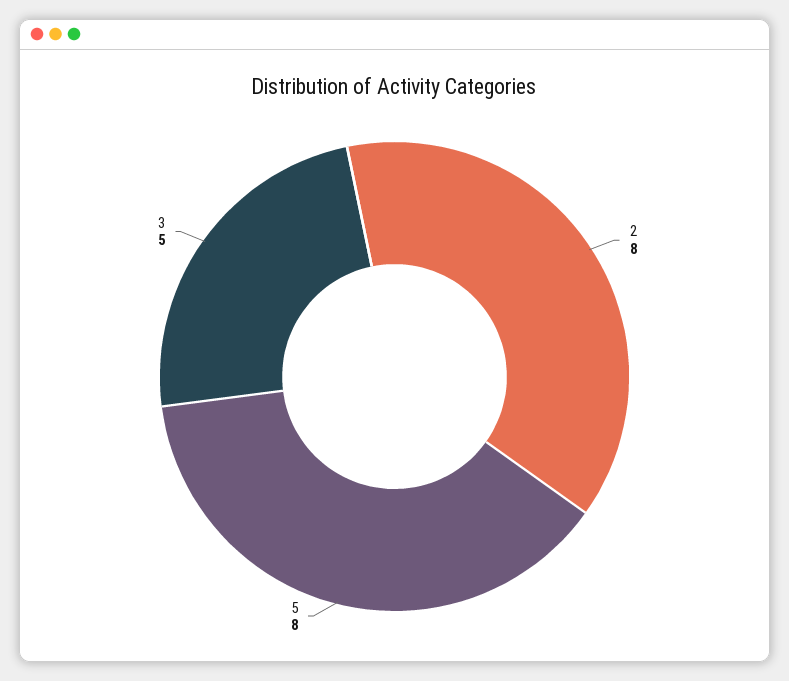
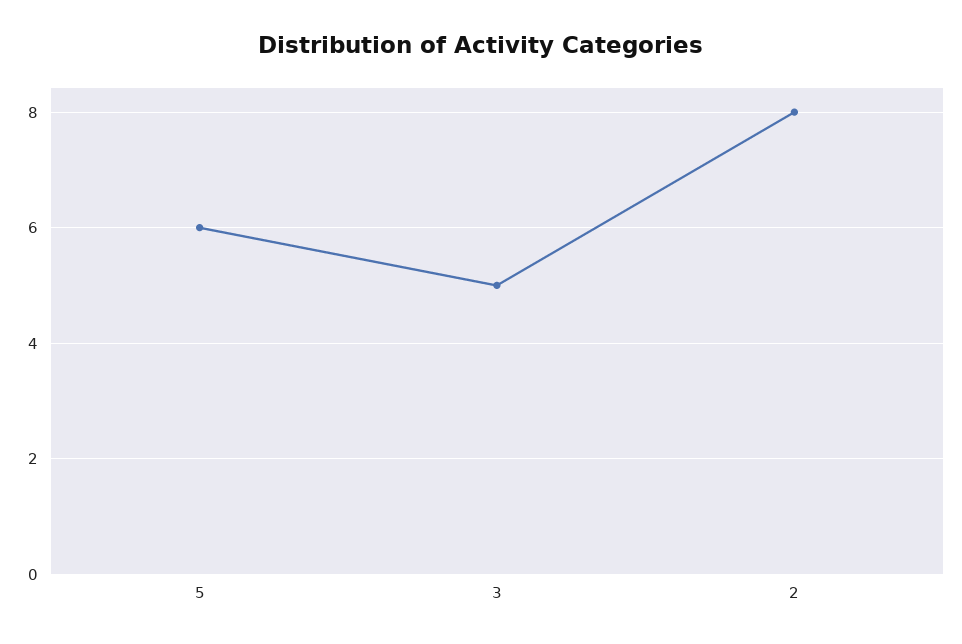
5: 8 -> 6

